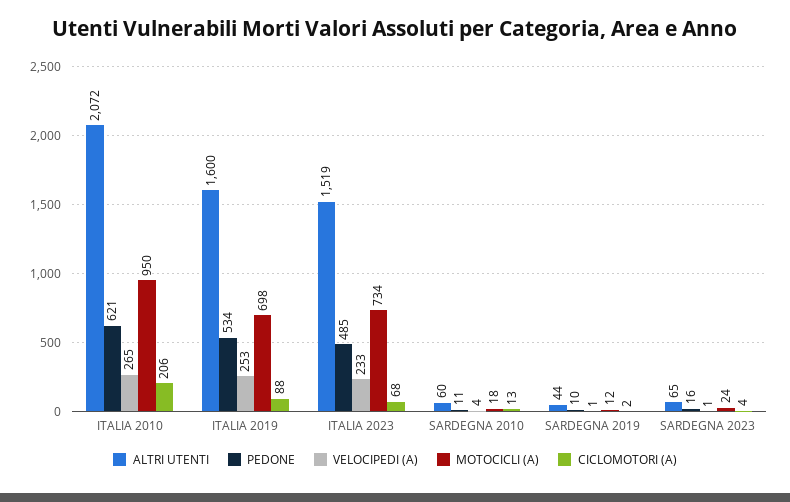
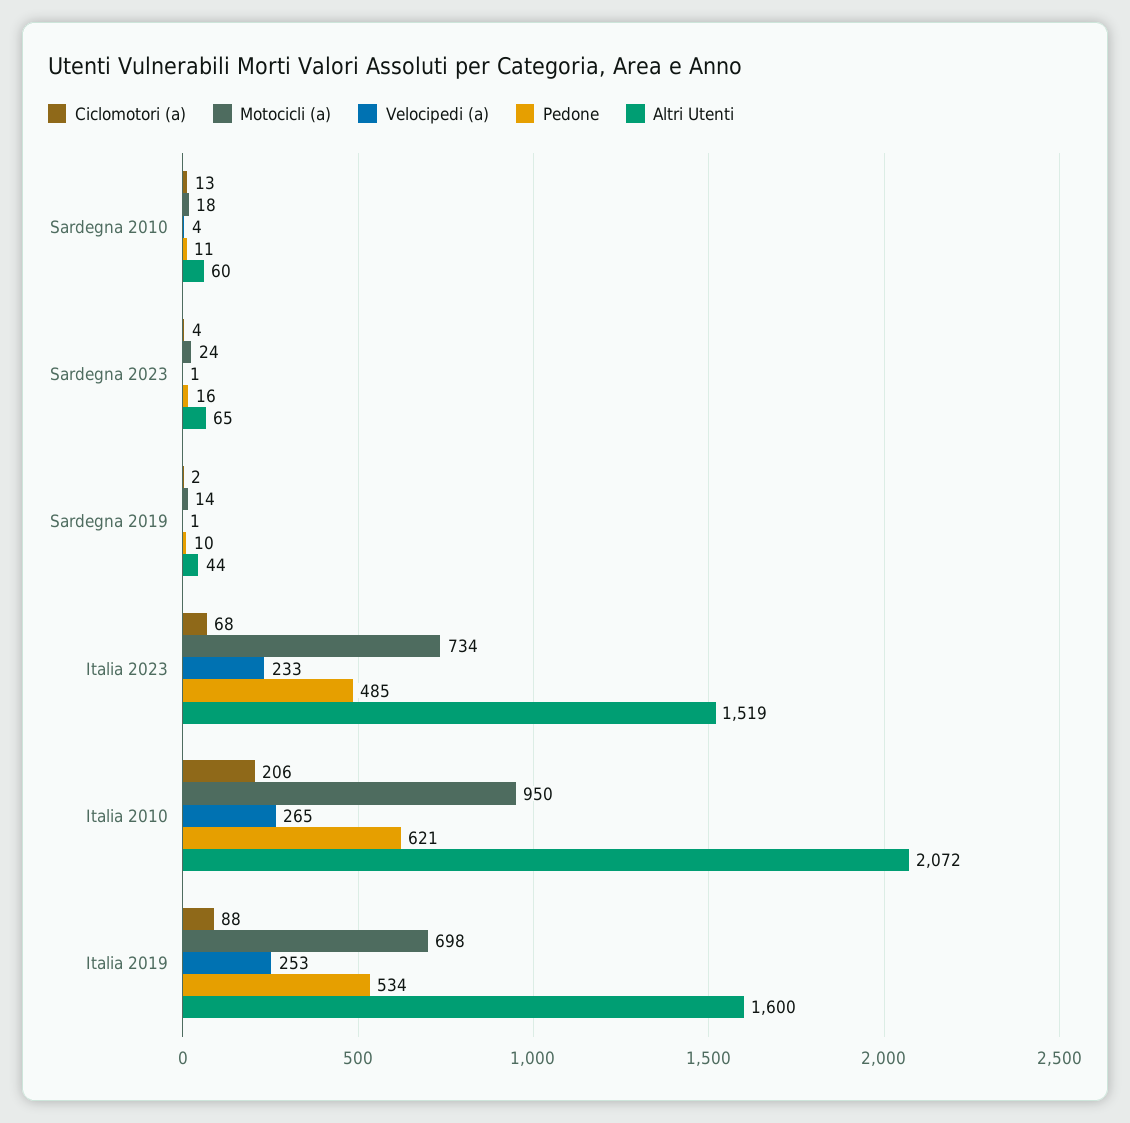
MOTOCICLI (A), SARDEGNA 2019: 12 -> 14

